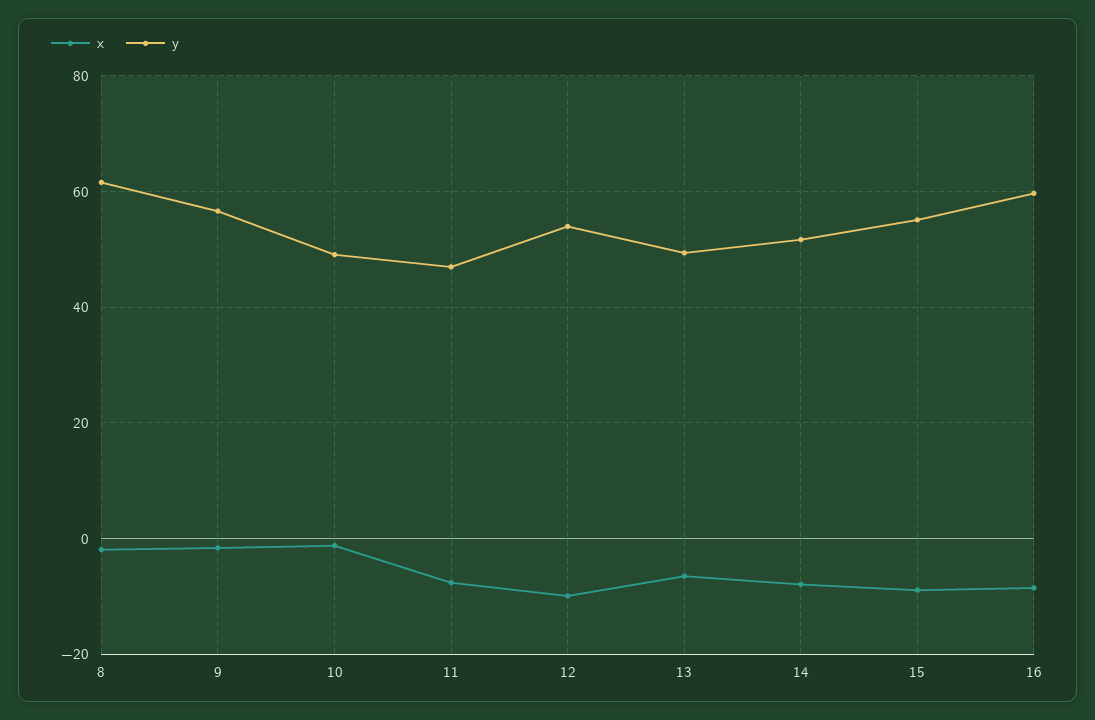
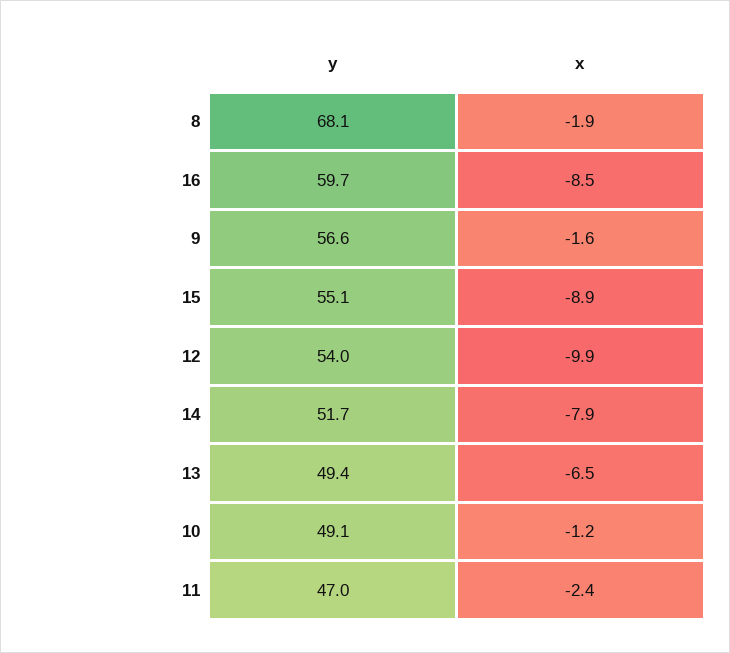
y, 8: 62 -> 68.1
x, 11: -8 -> -2.4

